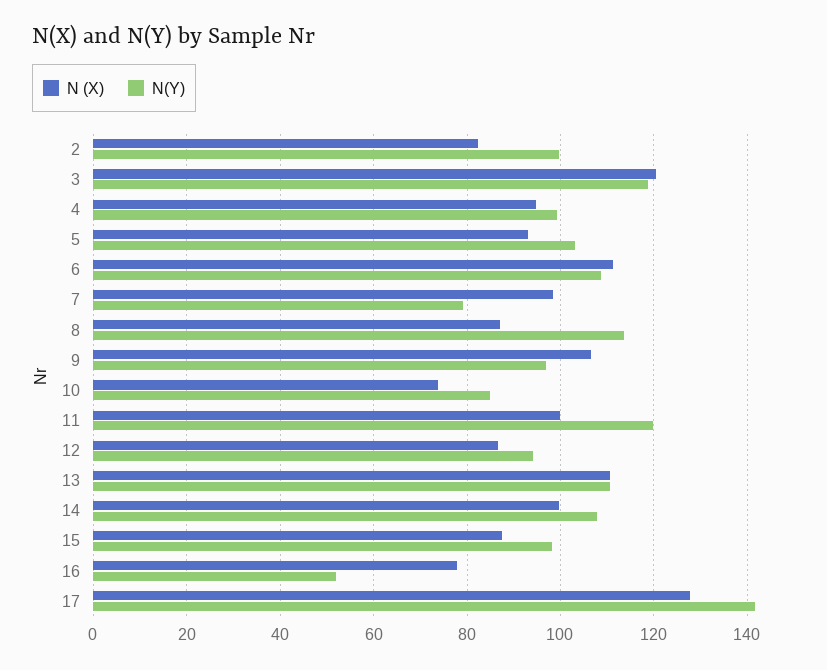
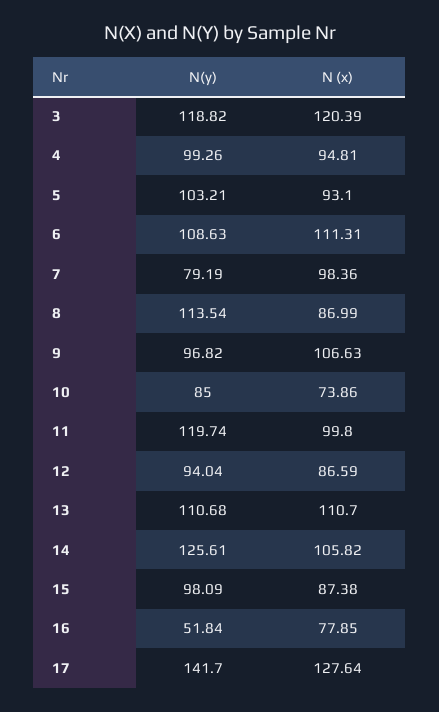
N (X), 2: 82 -> none
N(Y), 2: 100 -> none
N (X), 14: 100 -> 105.82
N(Y), 14: 108 -> 125.61

